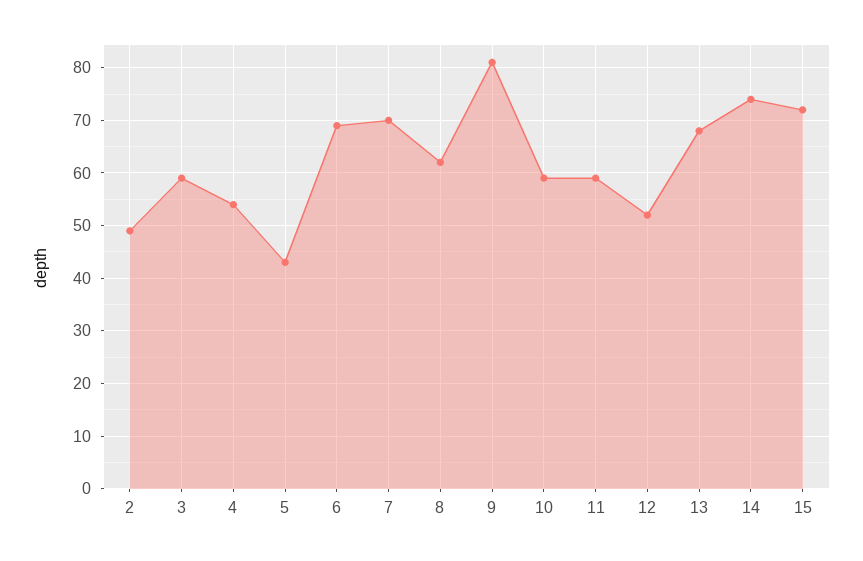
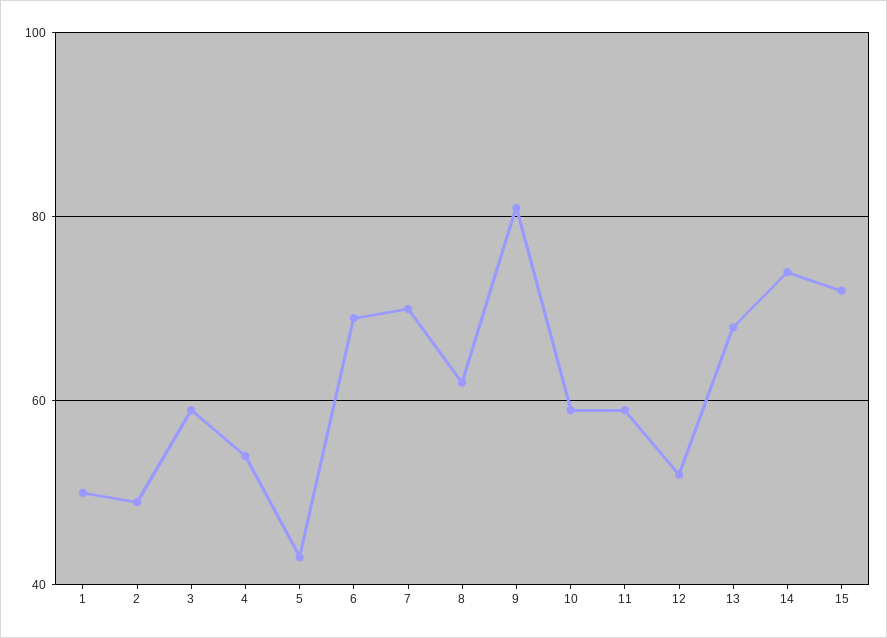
1: none -> 50

